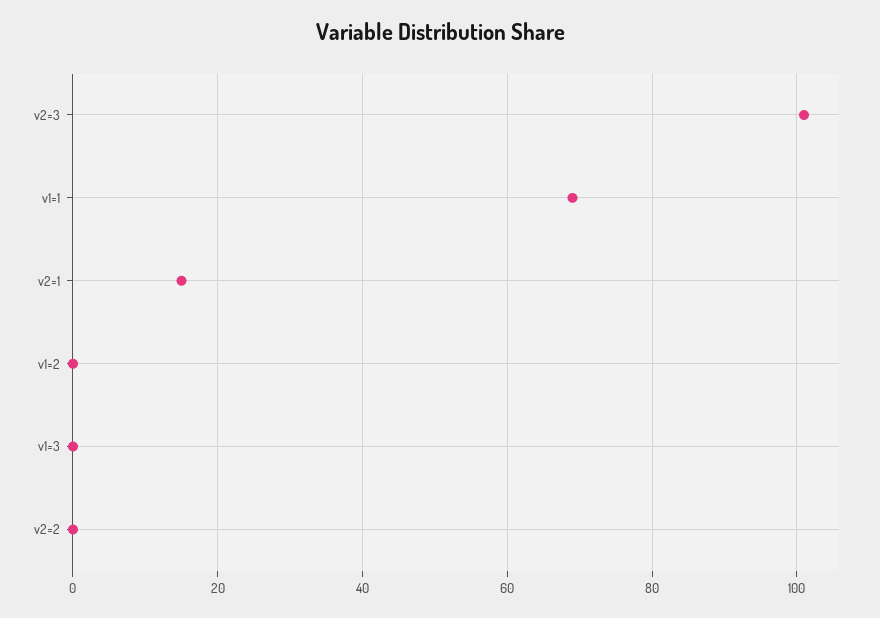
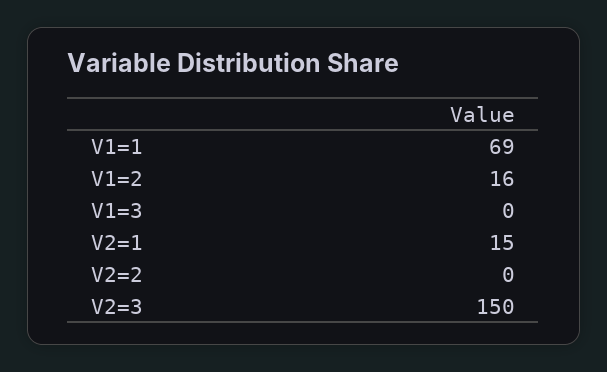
v2=3: 100 -> 150
v1=2: 0 -> 16

